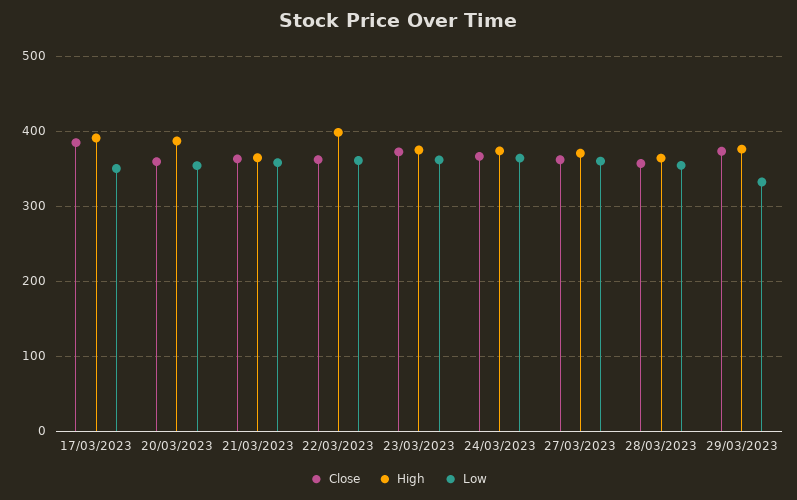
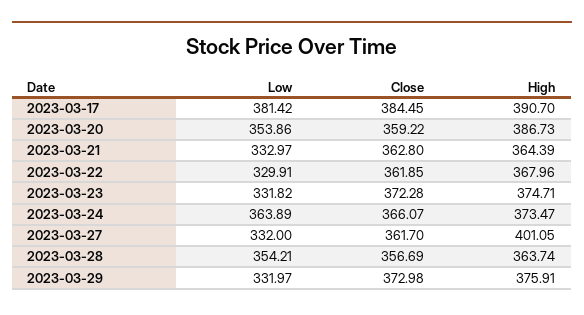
Low, 17/03/2023: 350 -> 381.42
Low, 21/03/2023: 360 -> 332.97
High, 22/03/2023: 400 -> 367.96
Low, 22/03/2023: 360 -> 329.91
Low, 23/03/2023: 360 -> 331.82
High, 27/03/2023: 370 -> 401.05
Low, 27/03/2023: 360 -> 332

